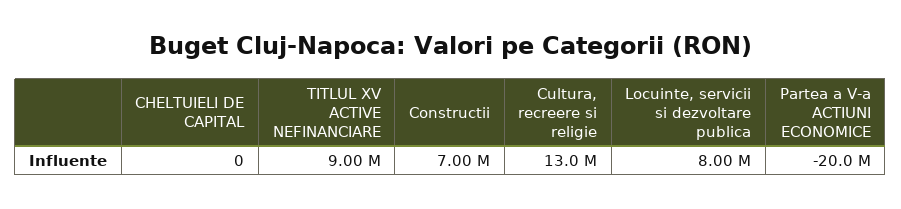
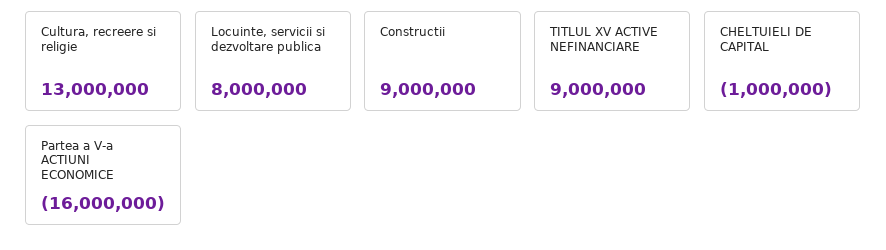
CHELTUIELI DE CAPITAL: 0 -> -1000000
Constructii: 7000000 -> 9000000
Partea a V-a ACTIUNI ECONOMICE: -20000000 -> -16000000

